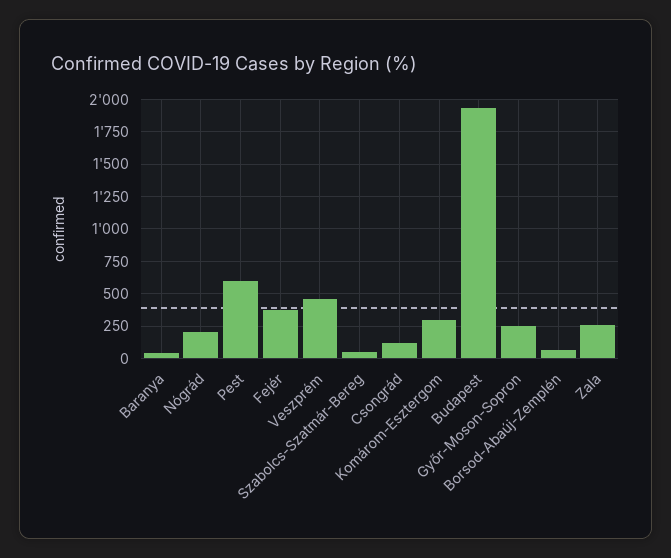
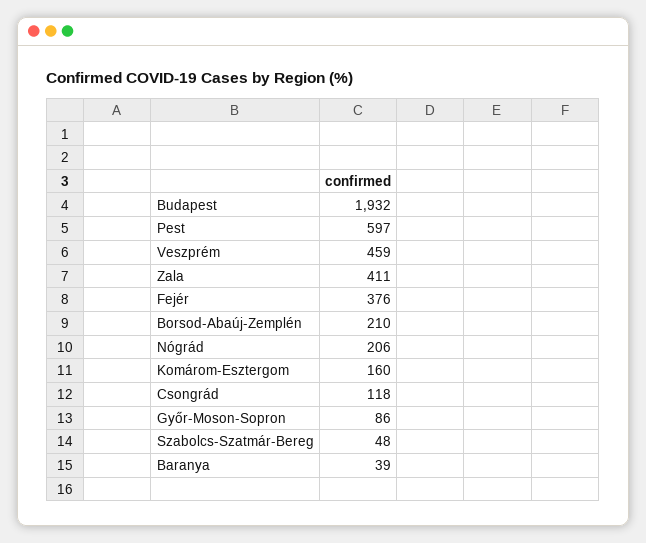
Komárom-Esztergom: 300 -> 160
Győr-Moson-Sopron: 250 -> 86
Borsod-Abaúj-Zemplén: 50 -> 210
Zala: 250 -> 411

